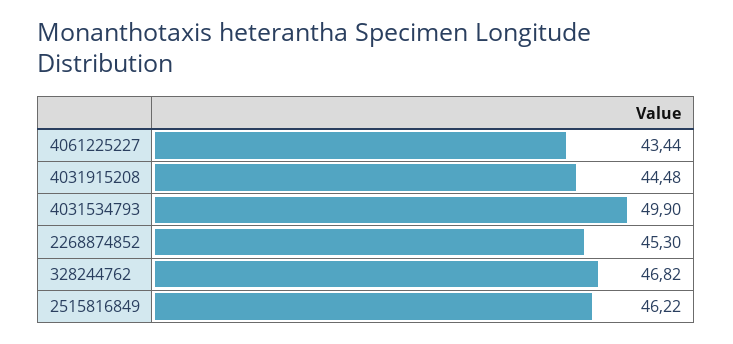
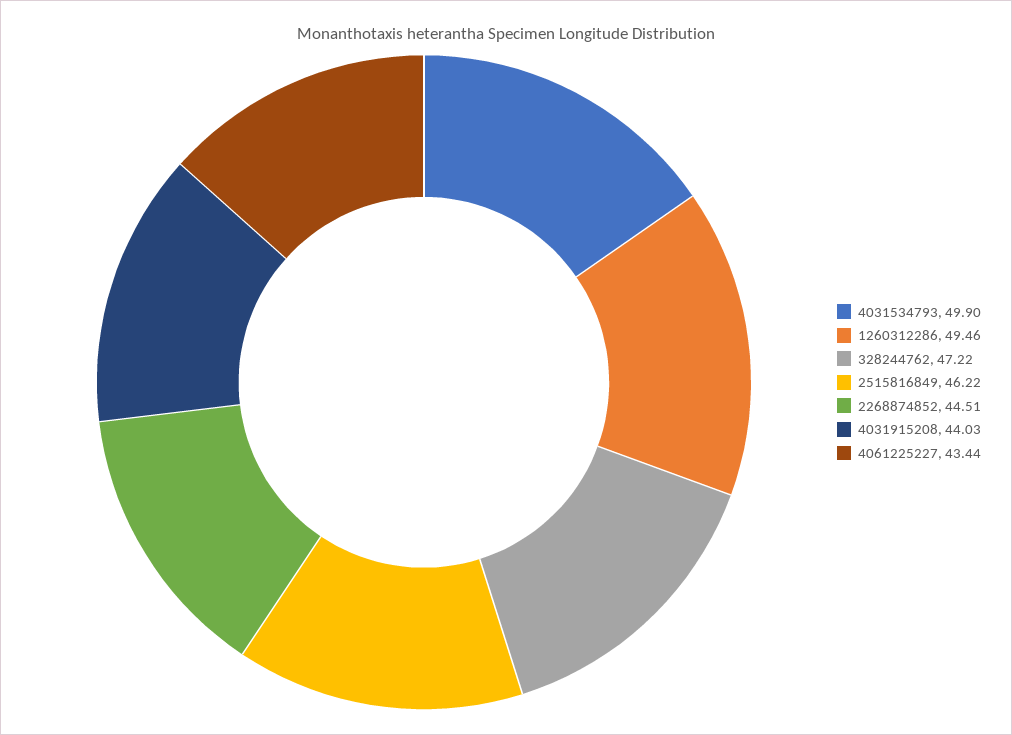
4031915208: 44.48 -> 44.03
2268874852: 45.3 -> 44.51
328244762: 46.82 -> 47.22
1260312286: none -> 49.46

